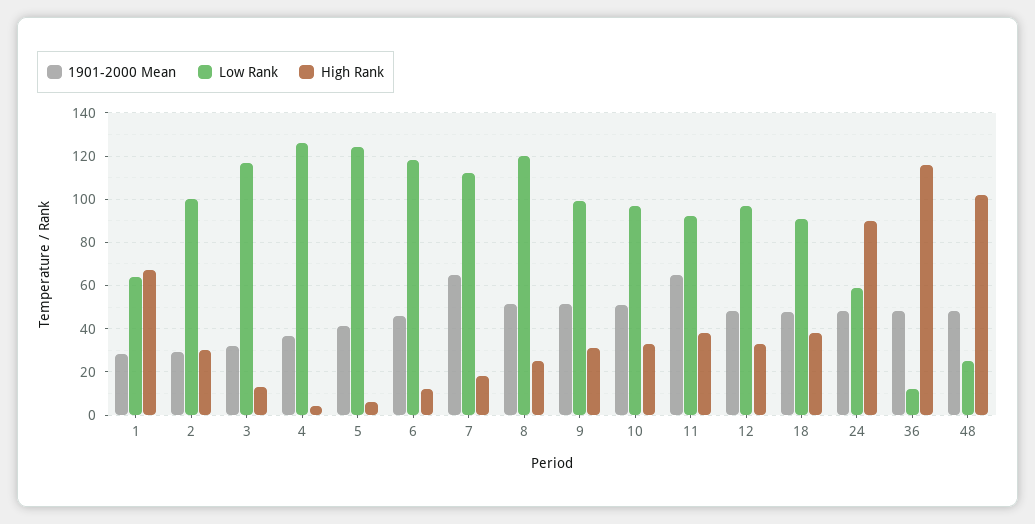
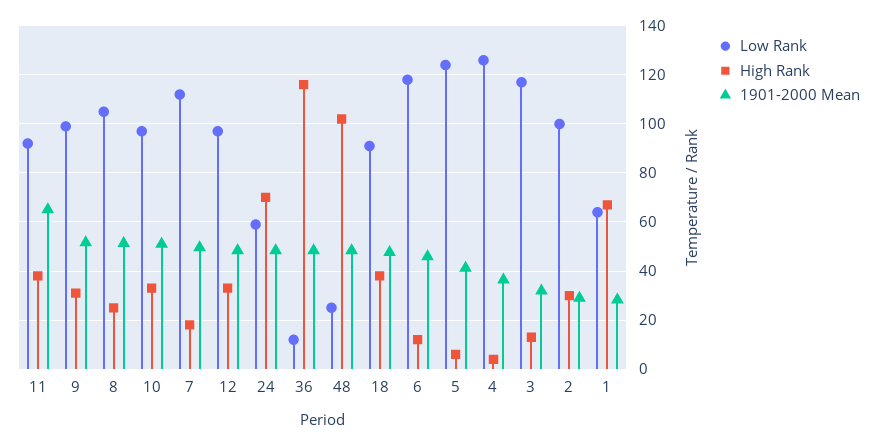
1901-2000 Mean, 7: 65 -> 50
Low Rank, 8: 120 -> 105
High Rank, 24: 90 -> 70

